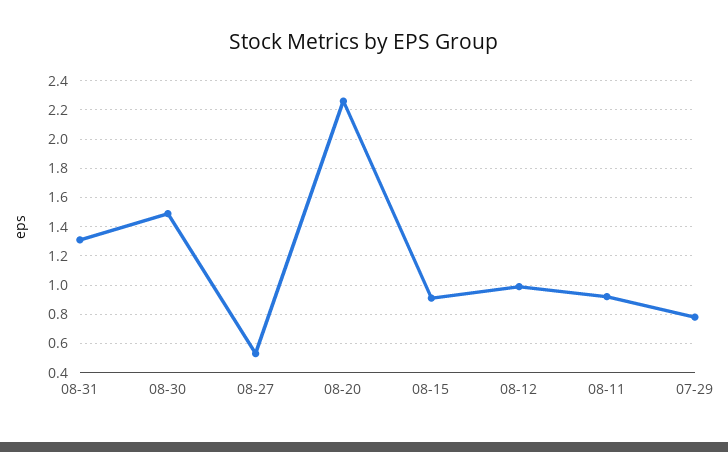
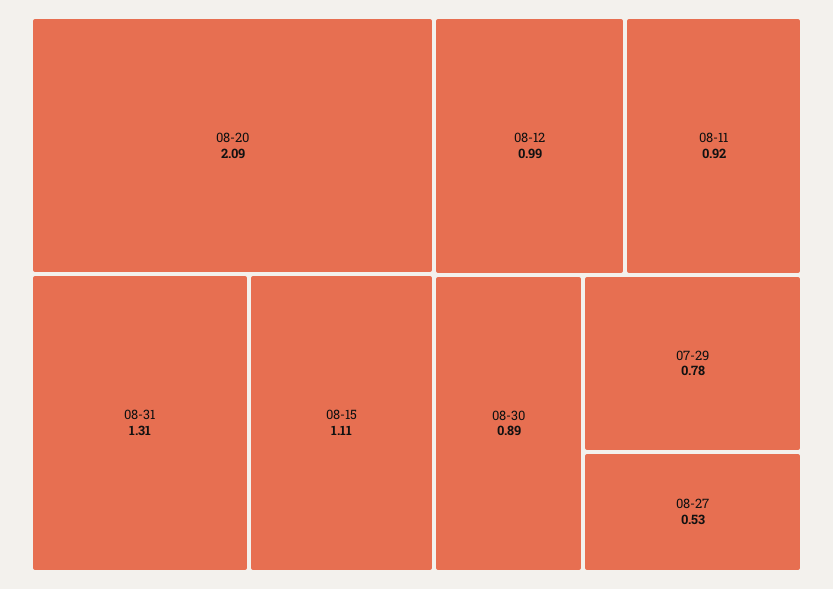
08-30: 1.5 -> 0.89
08-20: 2.25 -> 2.09
08-15: 0.9 -> 1.11

